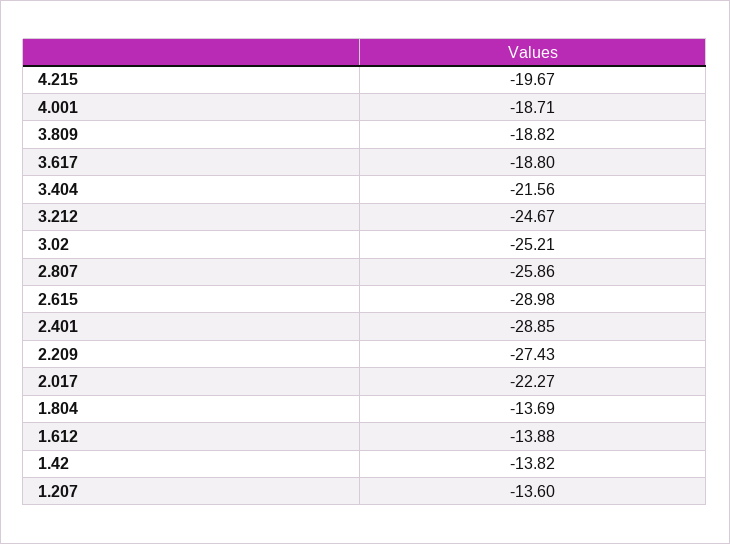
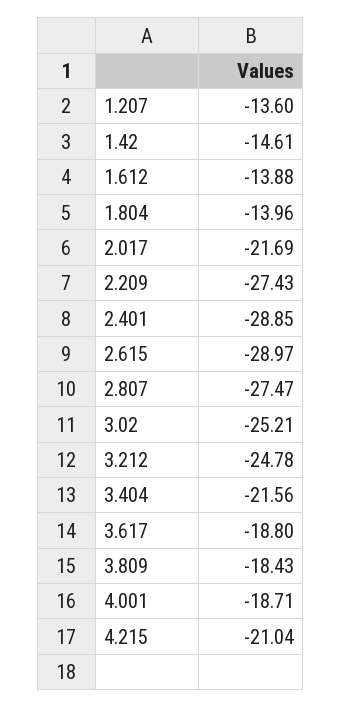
4.215: -19.67 -> -21.04
3.809: -18.82 -> -18.43
3.212: -24.67 -> -24.78
2.807: -25.86 -> -27.47
2.615: -28.98 -> -28.97
2.017: -22.27 -> -21.69
1.804: -13.69 -> -13.96
1.42: -13.82 -> -14.61

